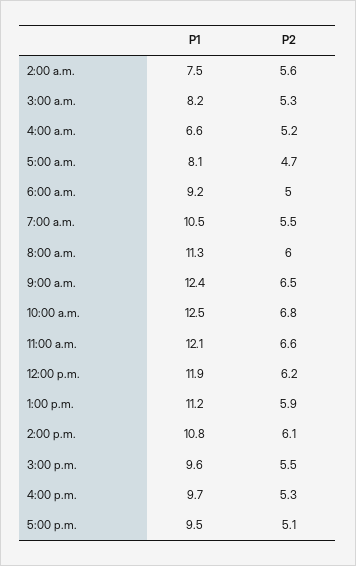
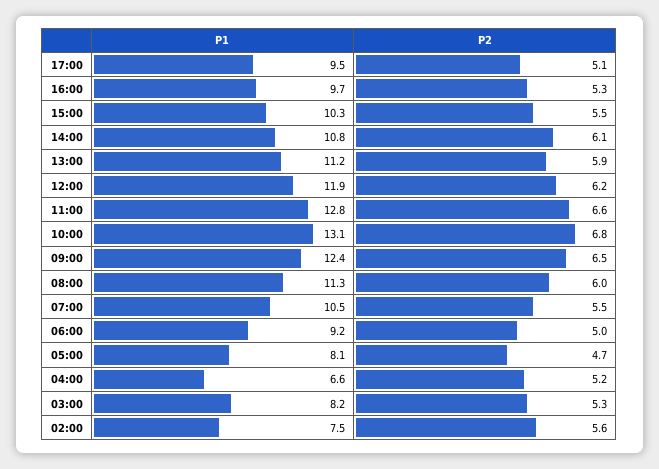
P1, 10:00 a.m.: 12.5 -> 13.1
P1, 11:00 a.m.: 12.1 -> 12.8
P1, 3:00 p.m.: 9.6 -> 10.3

